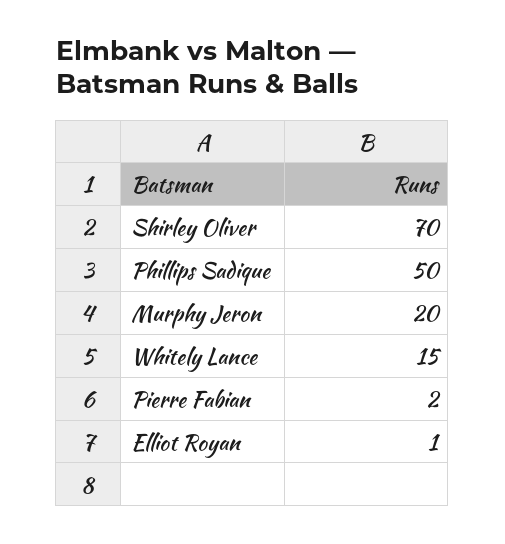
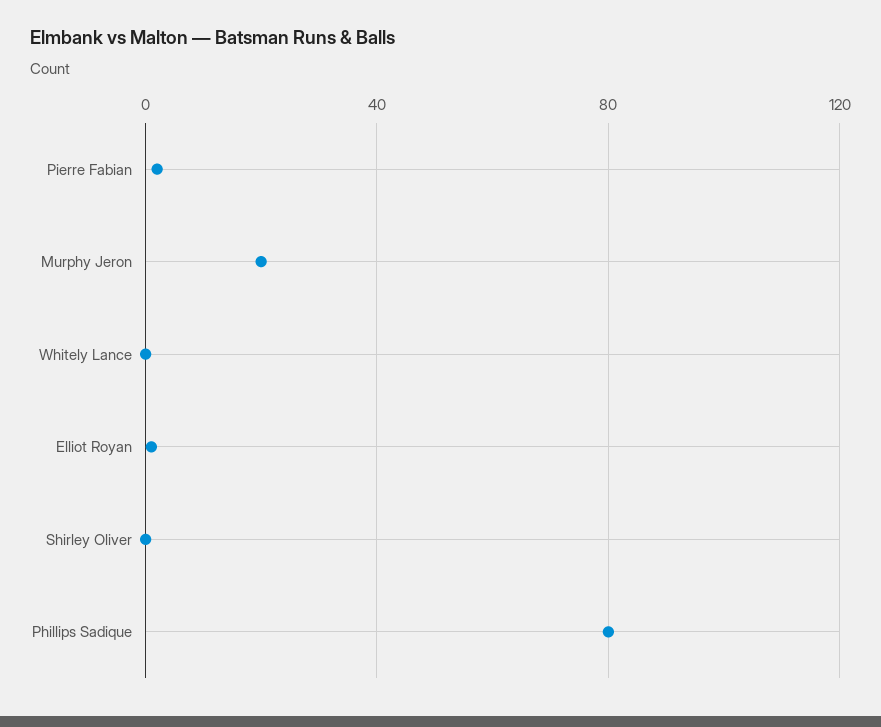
Shirley Oliver: 70 -> 0
Phillips Sadique: 50 -> 80
Whitely Lance: 15 -> 0

